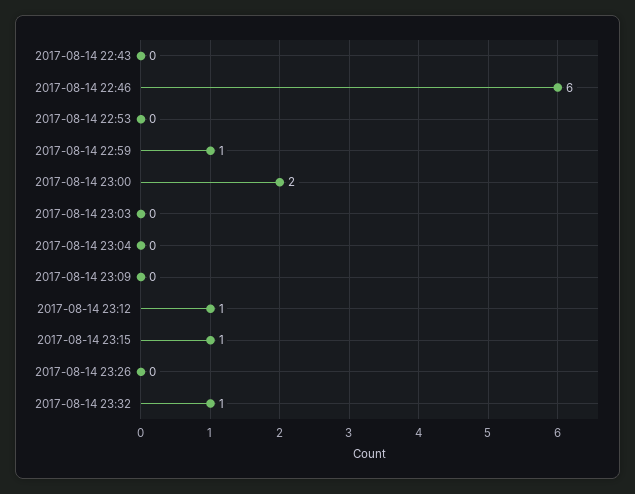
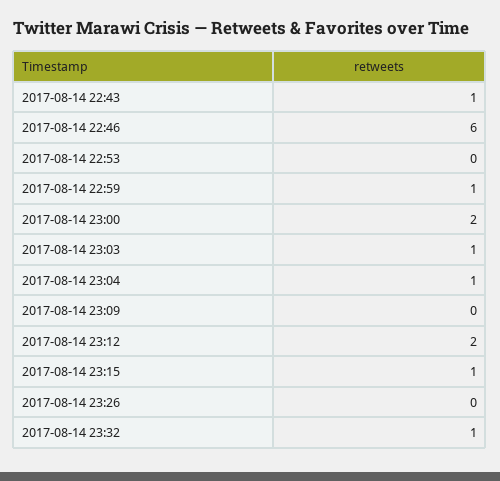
2017-08-14 22:43: 0 -> 1
2017-08-14 23:03: 0 -> 1
2017-08-14 23:04: 0 -> 1
2017-08-14 23:12: 1 -> 2

